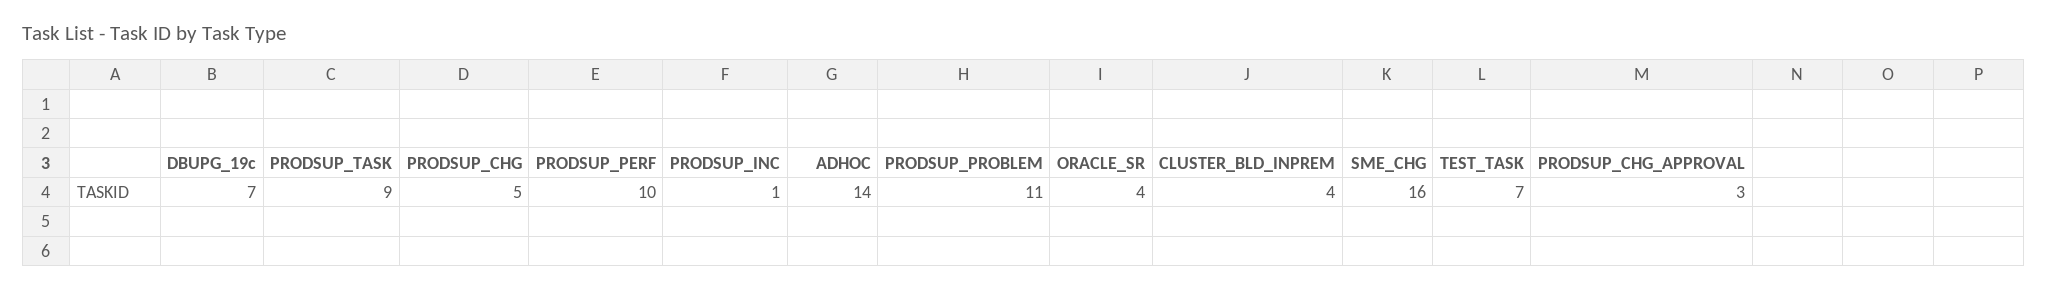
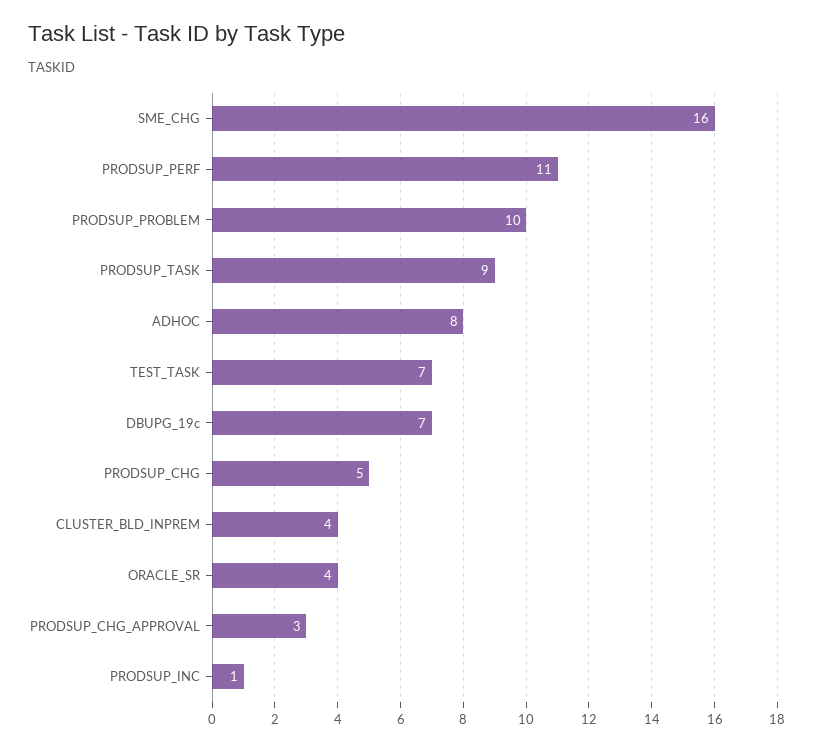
PRODSUP_PERF: 10 -> 11
ADHOC: 14 -> 8
PRODSUP_PROBLEM: 11 -> 10

